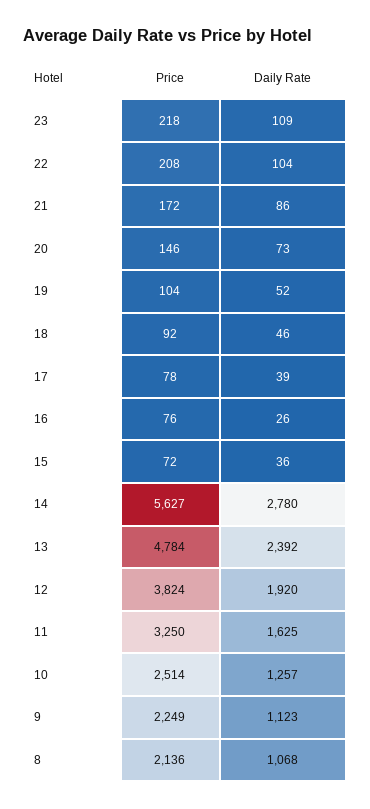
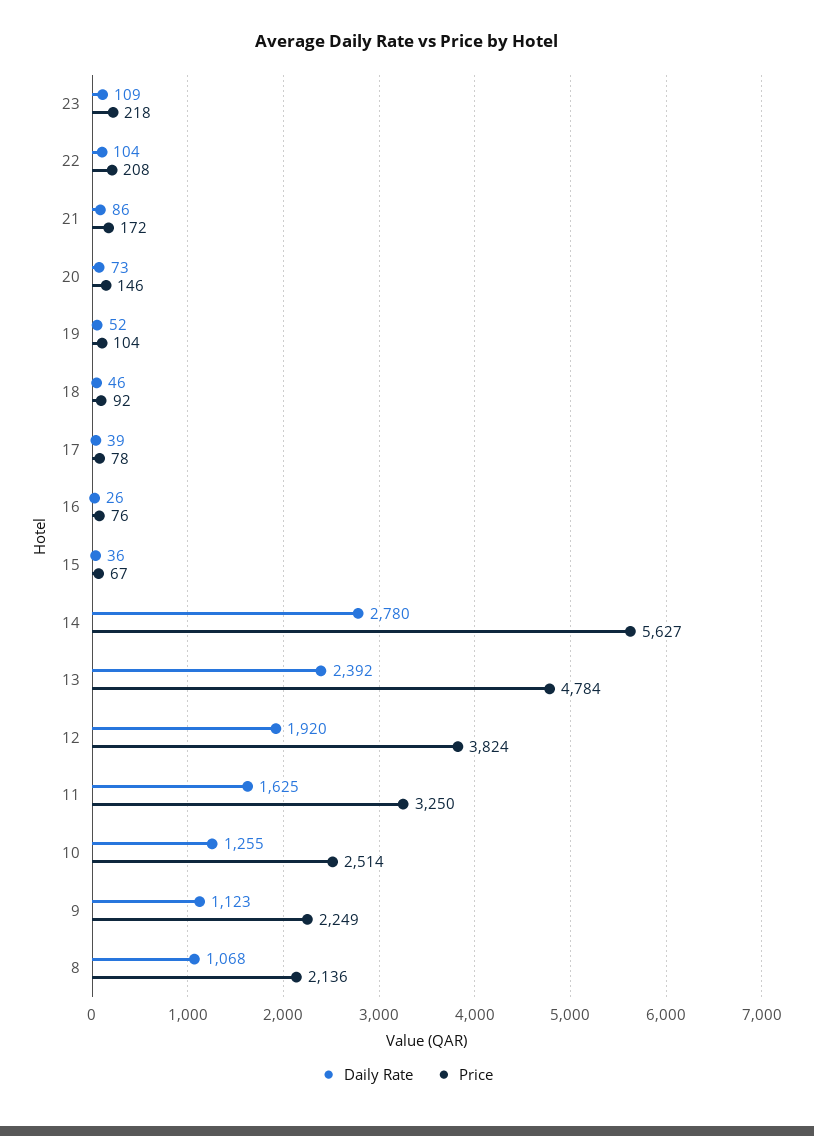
Price, 15: 72 -> 67
Daily Rate, 10: 1257 -> 1255

